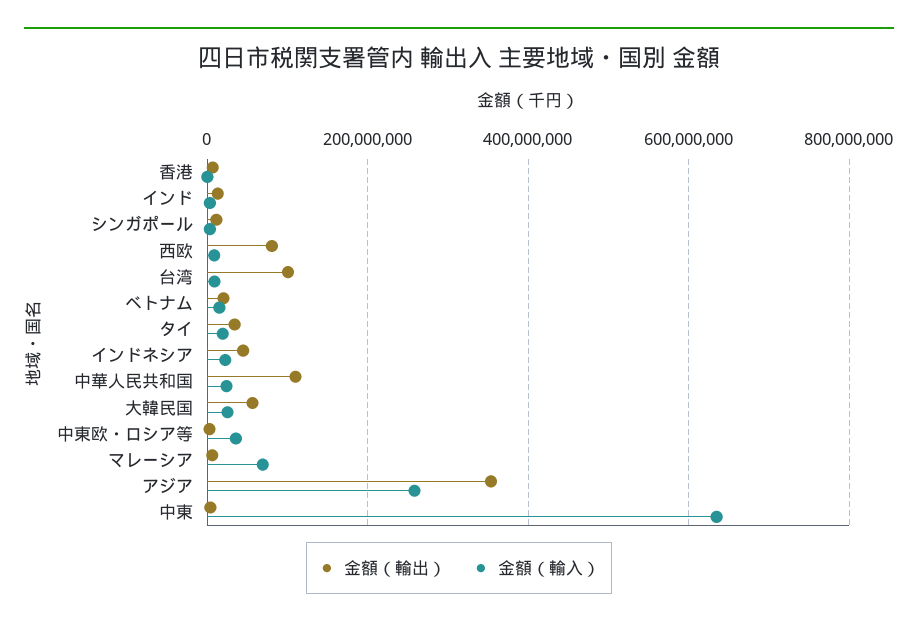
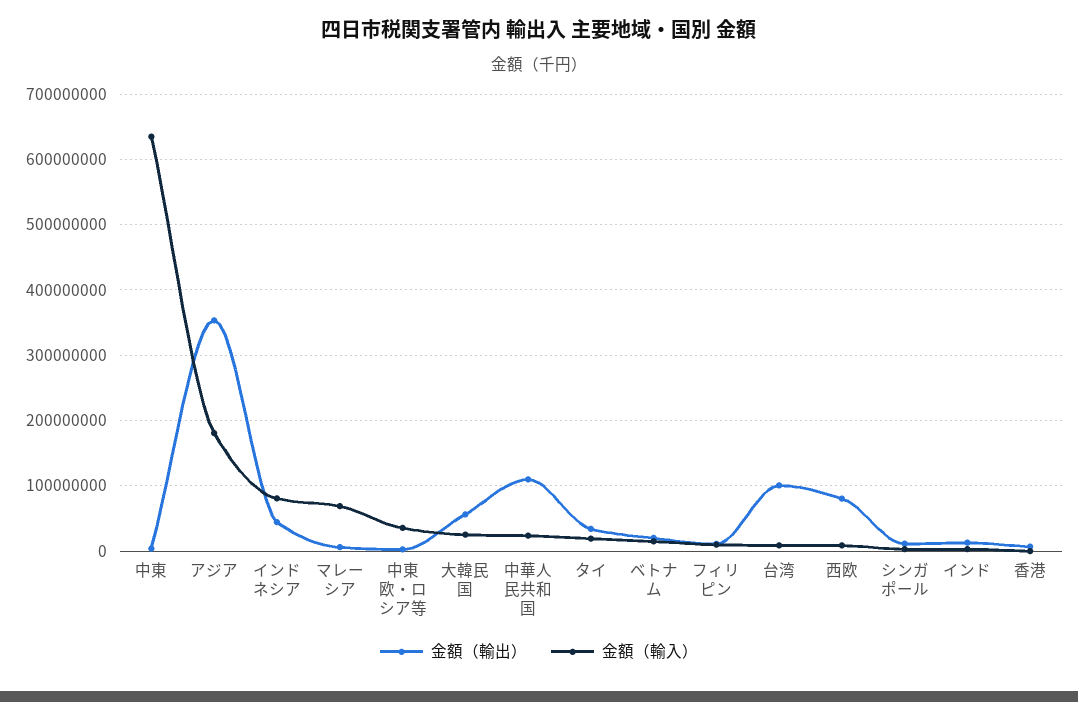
金額（輸入）, インドネシア: 20000000 -> 80000000
金額（輸入）, アジア: 260000000 -> 180000000
金額（輸出）, フィリピン: none -> 10000000
金額（輸入）, フィリピン: none -> 10000000

